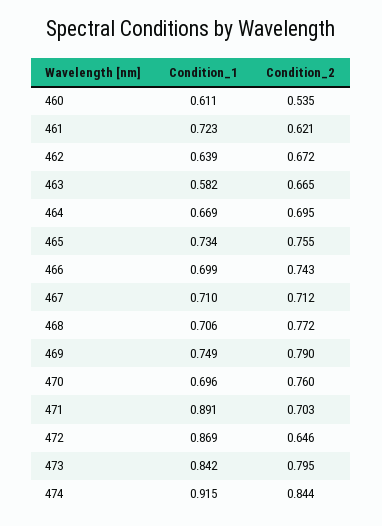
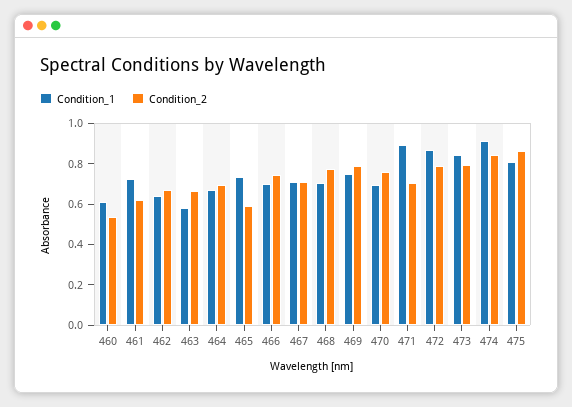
Condition_2, 465: 0.755 -> 0.6
Condition_2, 472: 0.646 -> 0.8
Condition_1, 475: none -> 0.8
Condition_2, 475: none -> 0.85

